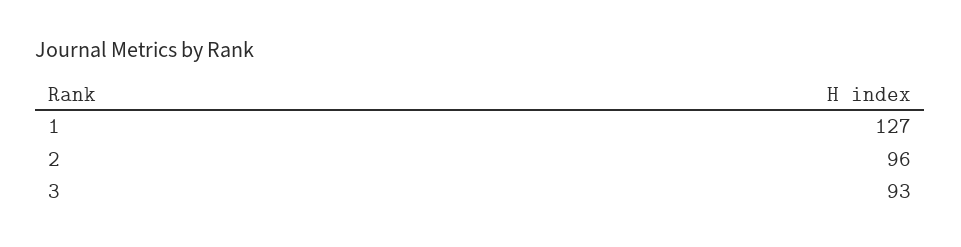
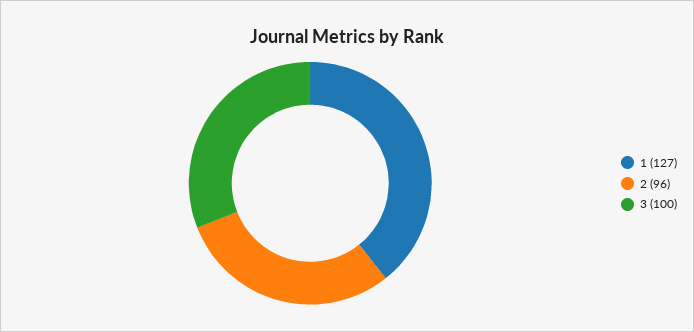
3: 93 -> 100

